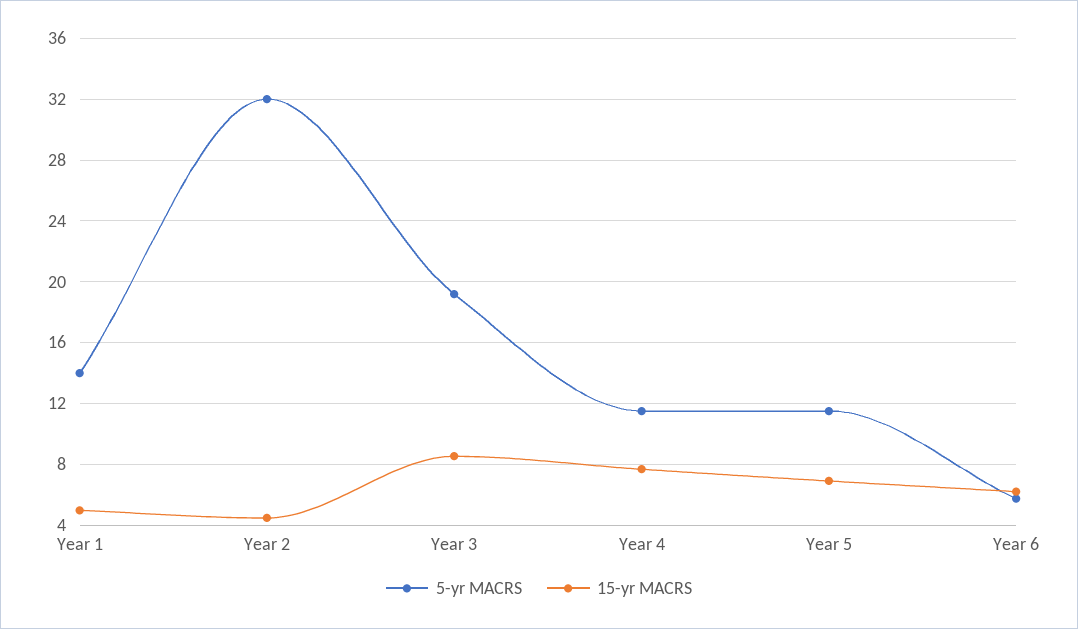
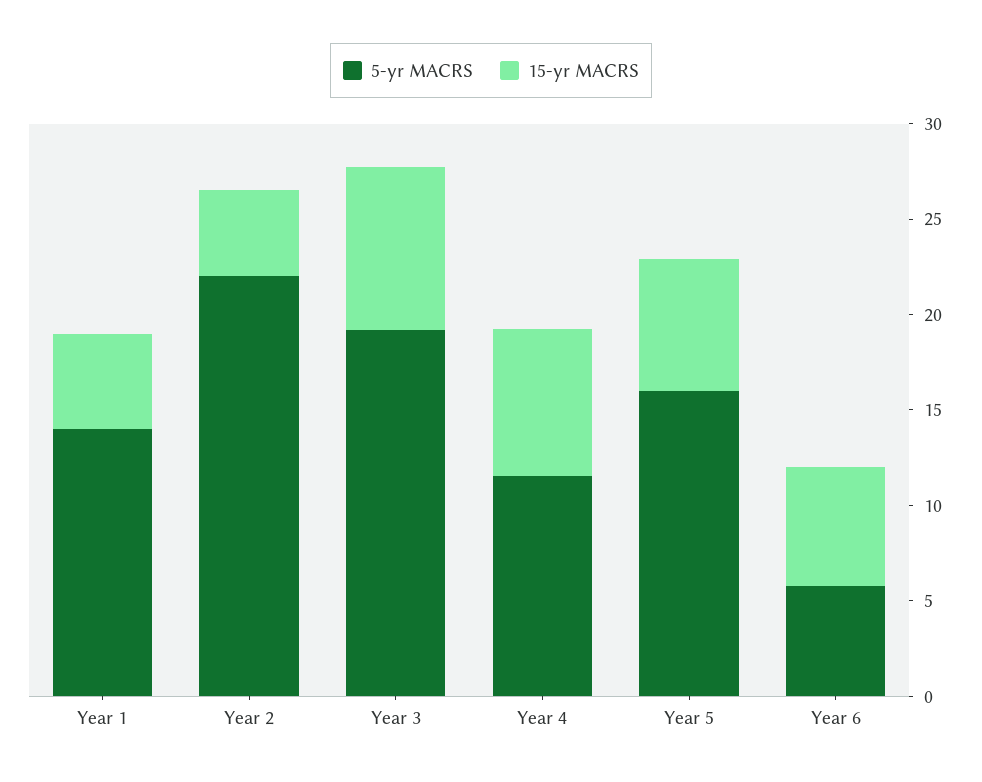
5-yr MACRS, Year 2: 32 -> 22
5-yr MACRS, Year 5: 11.5 -> 16

